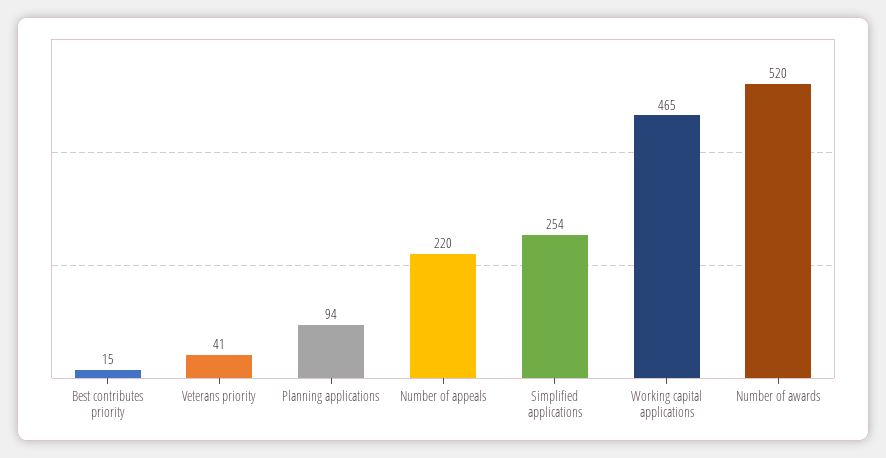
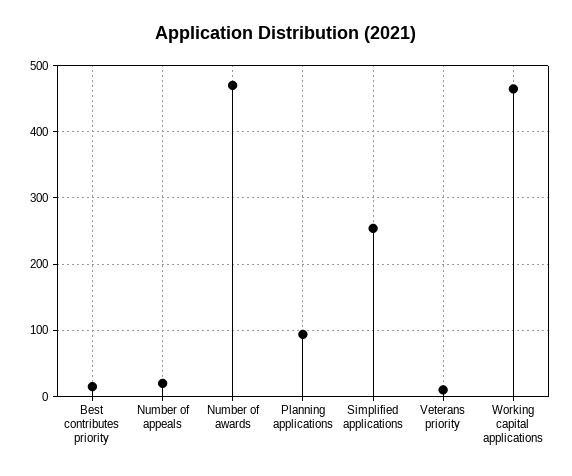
Veterans priority: 41 -> 10
Number of appeals: 220 -> 20
Number of awards: 520 -> 470

